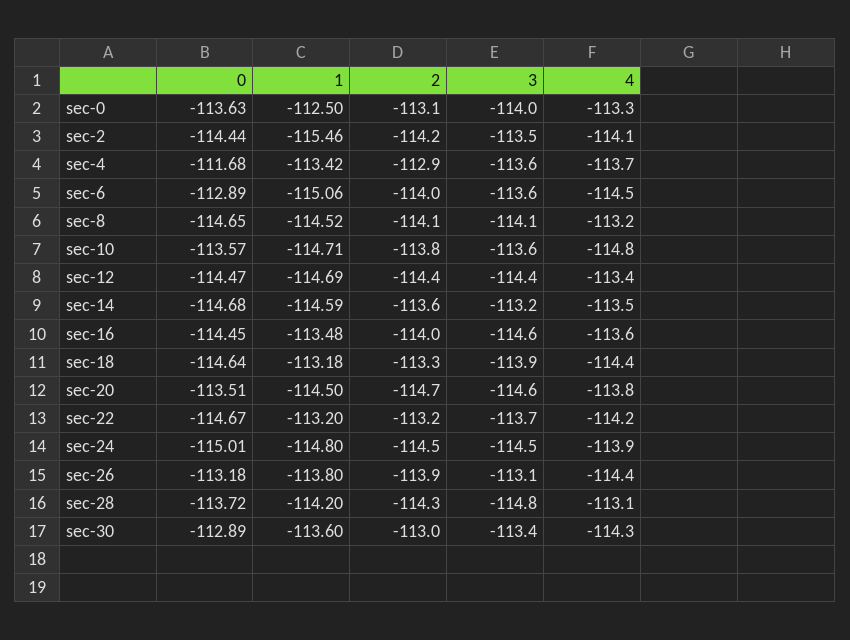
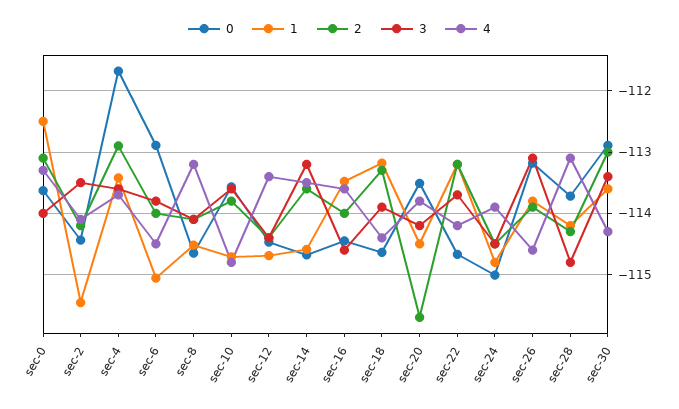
3, sec-6: -113.6 -> -113.8
2, sec-20: -114.7 -> -115.7
3, sec-20: -114.6 -> -114.2
4, sec-26: -114.4 -> -114.6

